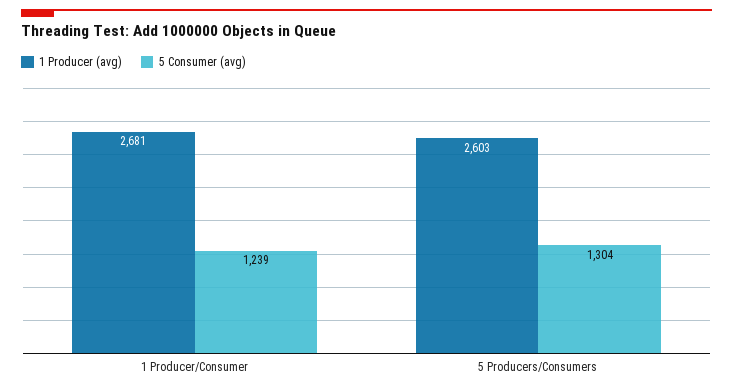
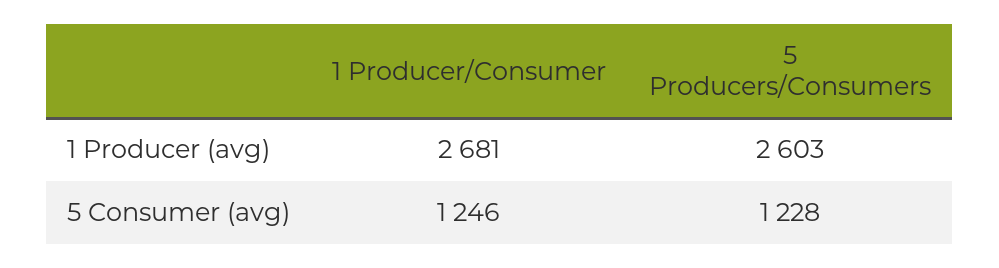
5 Consumer (avg), 1 Producer/Consumer: 1239 -> 1246
5 Consumer (avg), 5 Producers/Consumers: 1304 -> 1228

